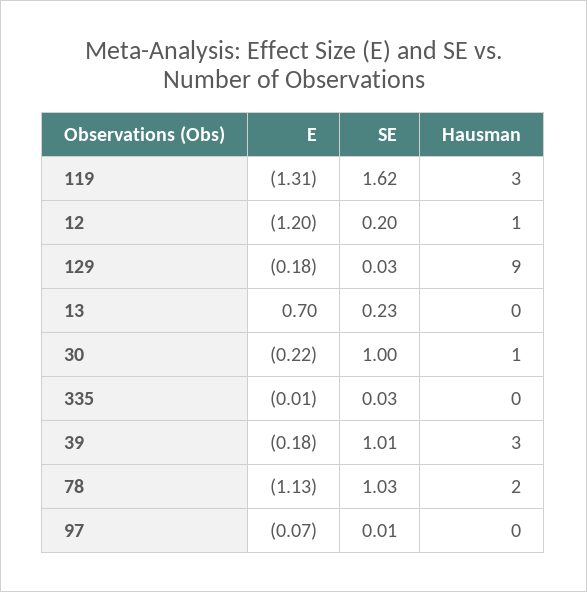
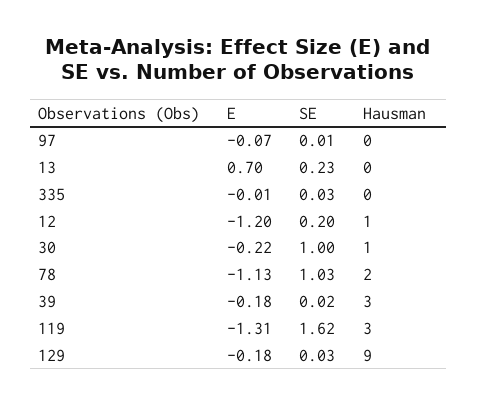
SE, 39: 1.01 -> 0.02

